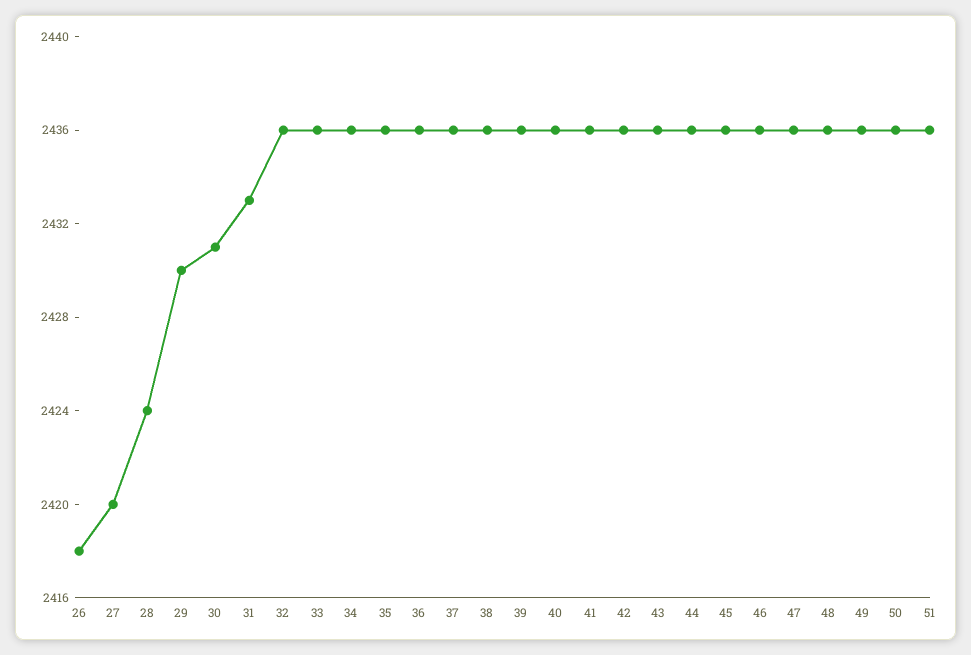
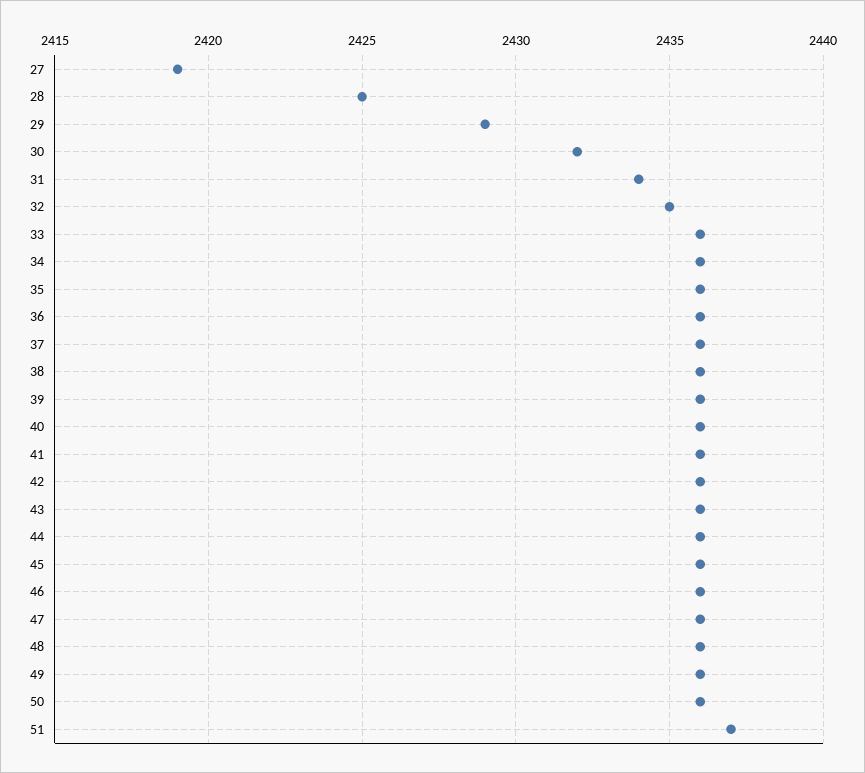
26: 2418 -> none
27: 2420 -> 2419
28: 2424 -> 2425
29: 2430 -> 2429
30: 2431 -> 2432
31: 2433 -> 2434
32: 2436 -> 2435
51: 2436 -> 2437

